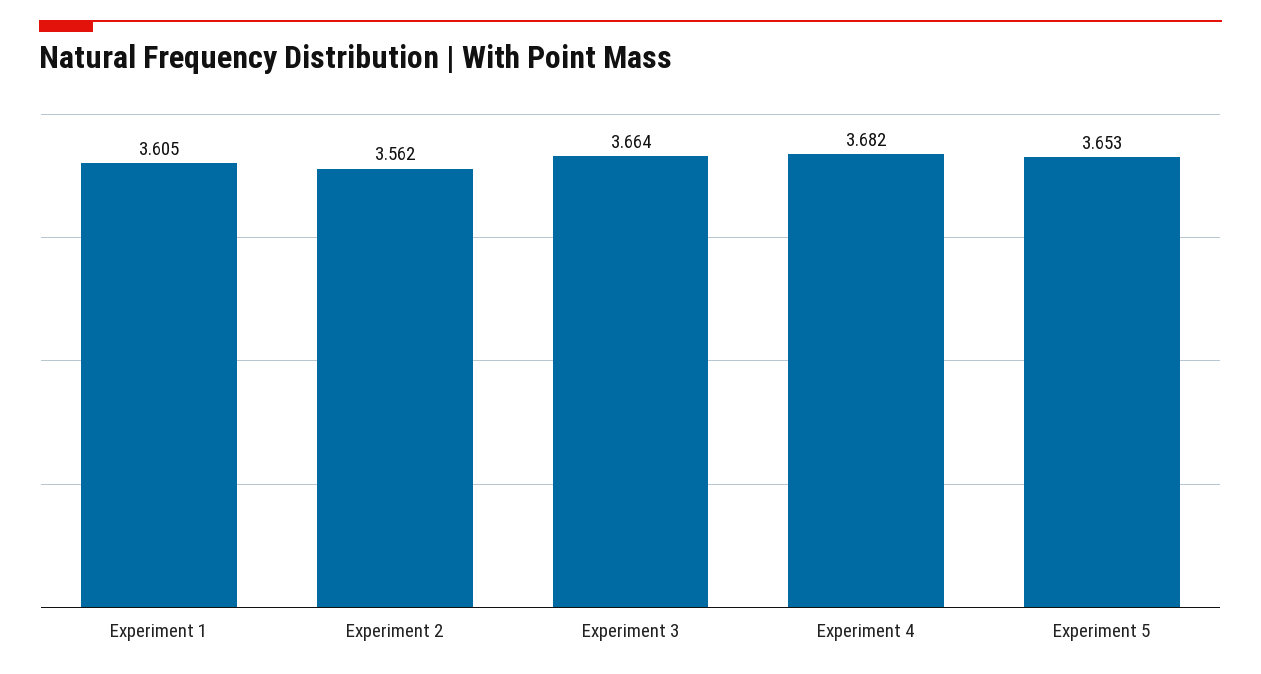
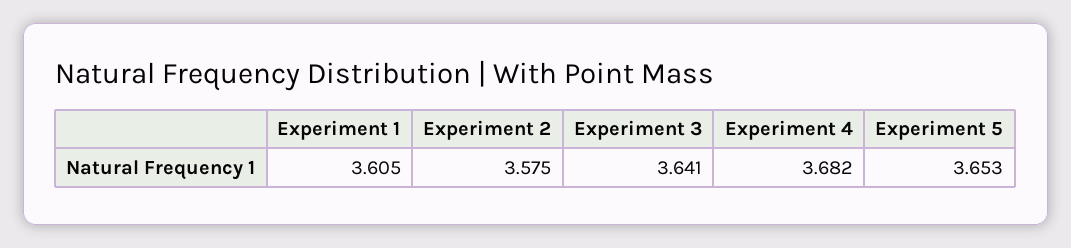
Experiment 2: 3.562 -> 3.575
Experiment 3: 3.664 -> 3.641

